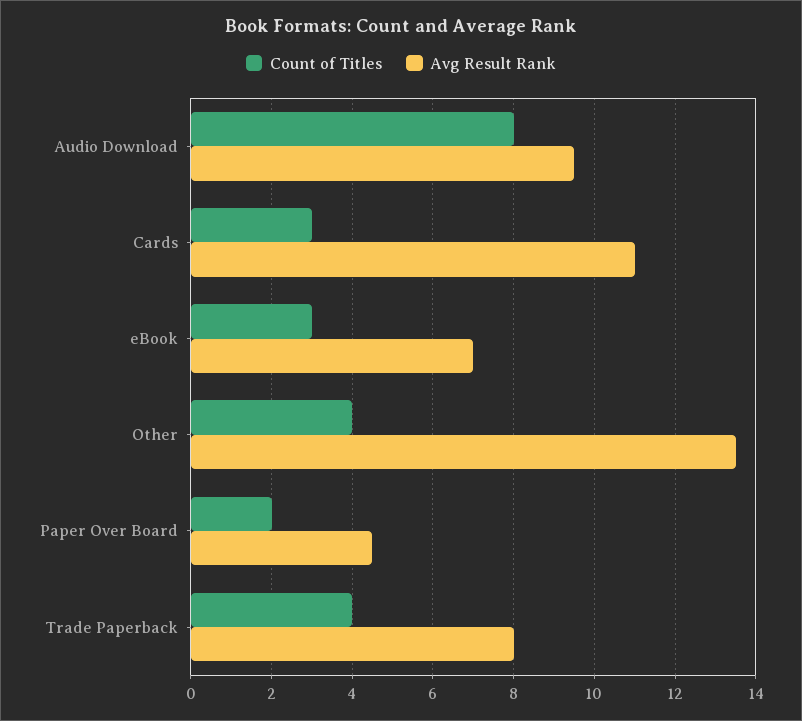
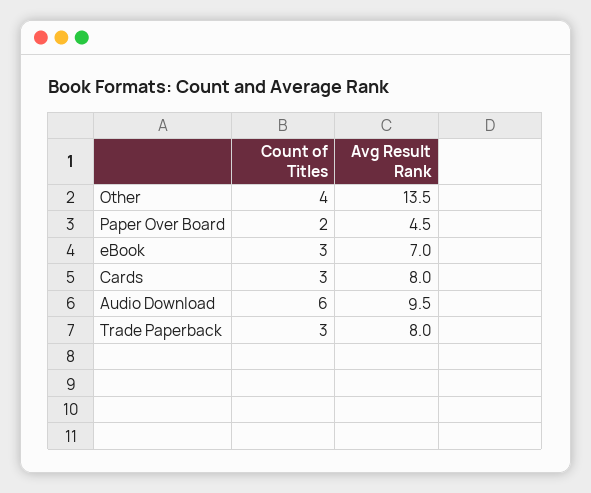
Count of Titles, Audio Download: 8 -> 6
Avg Result Rank, Cards: 11 -> 8
Count of Titles, Trade Paperback: 4 -> 3

